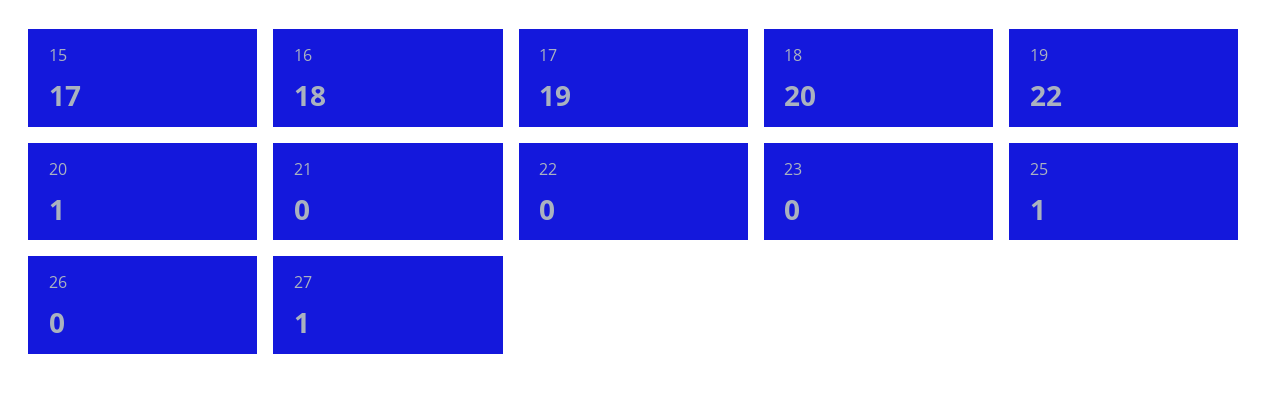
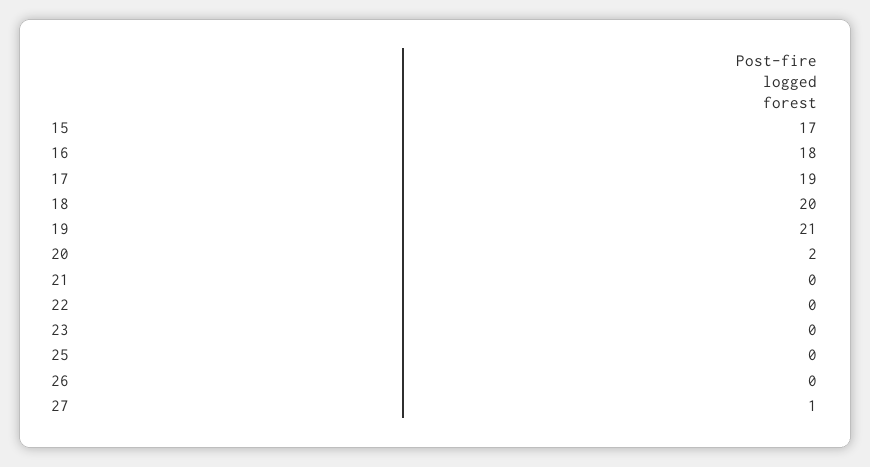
19: 22 -> 21
20: 1 -> 2
25: 1 -> 0

